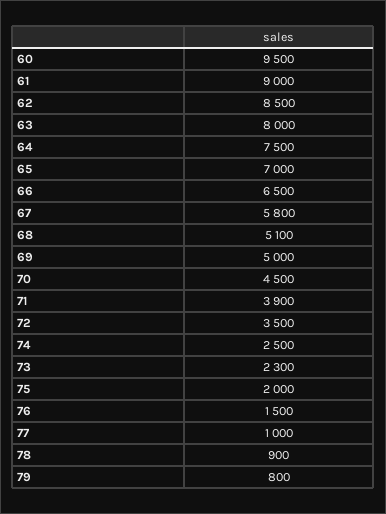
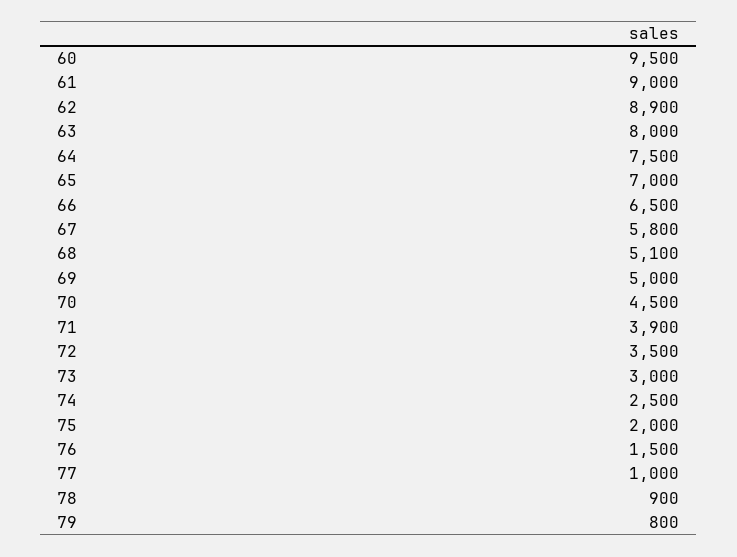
62: 8500 -> 8900
73: 2300 -> 3000

